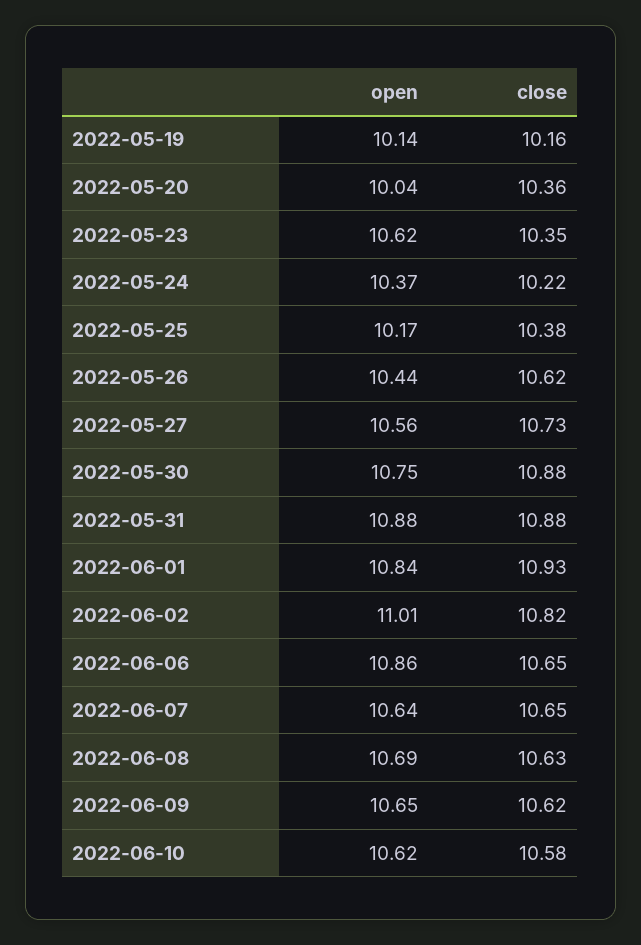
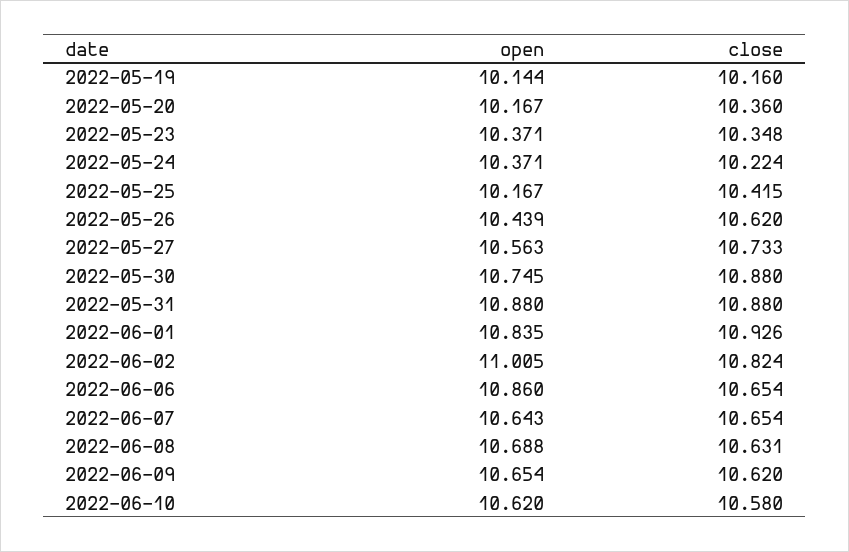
open, 2022-05-20: 10.04 -> 10.167
open, 2022-05-23: 10.62 -> 10.371
close, 2022-05-25: 10.38 -> 10.415

